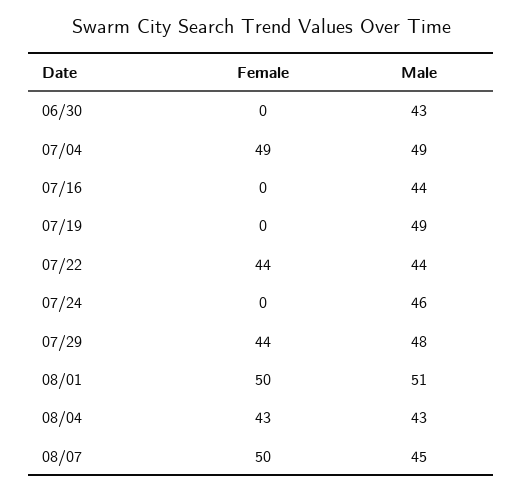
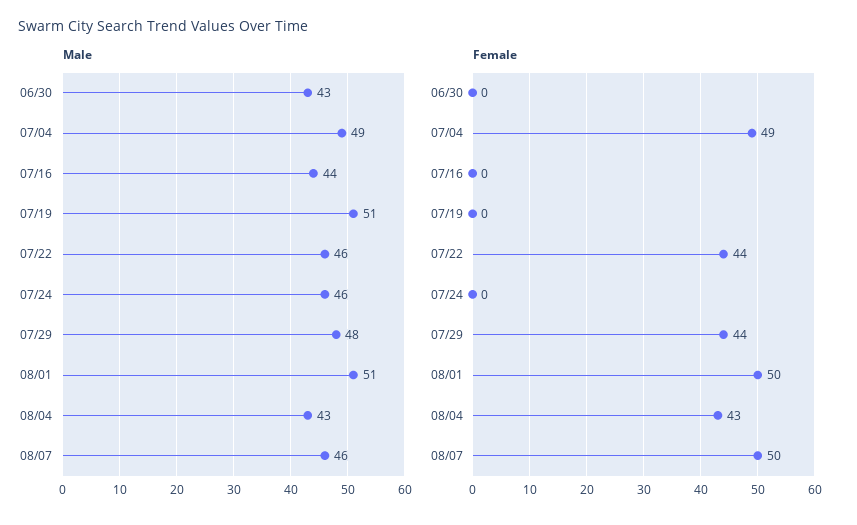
Male, 07/19: 49 -> 51
Male, 07/22: 44 -> 46
Male, 08/07: 45 -> 46

